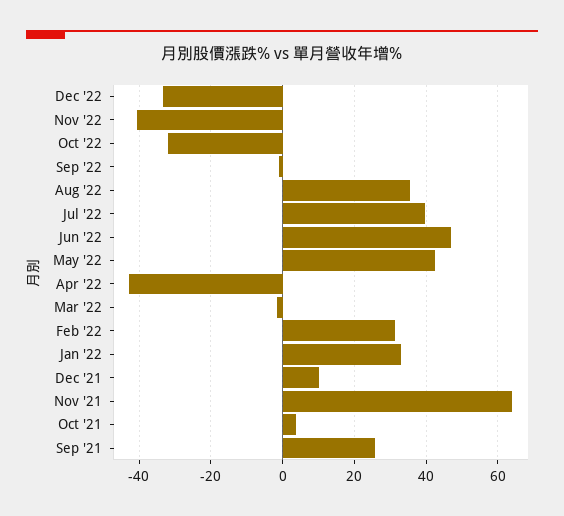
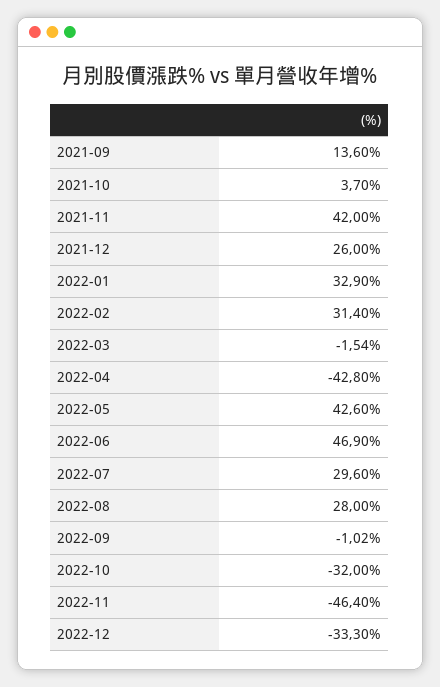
Nov '22: -40 -> -46.4
Aug '22: 36 -> 28
Jul '22: 40 -> 29.6
Dec '21: 10 -> 26
Nov '21: 64 -> 42
Sep '21: 26 -> 13.6

